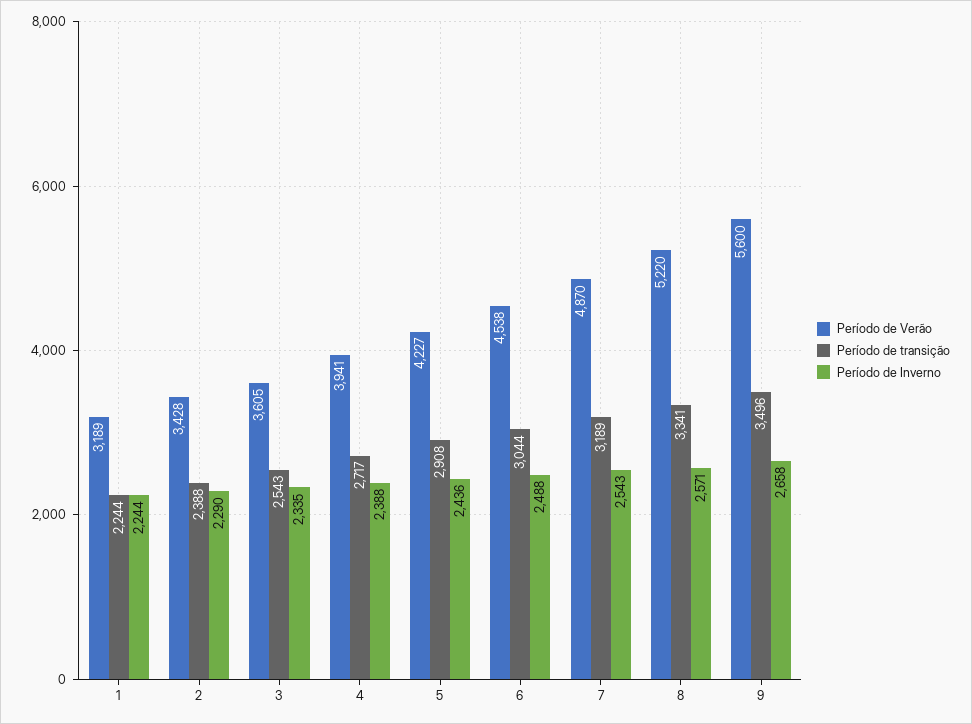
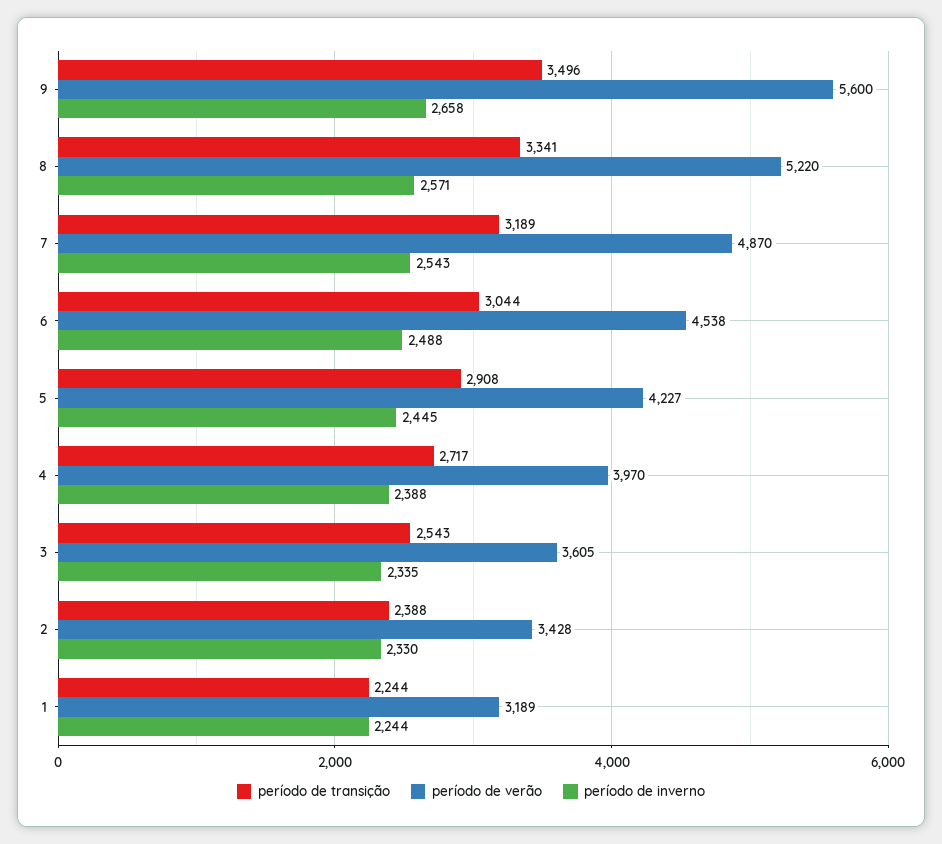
Período de Inverno, 2: 2290 -> 2330
Período de Verão, 4: 3941 -> 3970
Período de Inverno, 5: 2436 -> 2445

